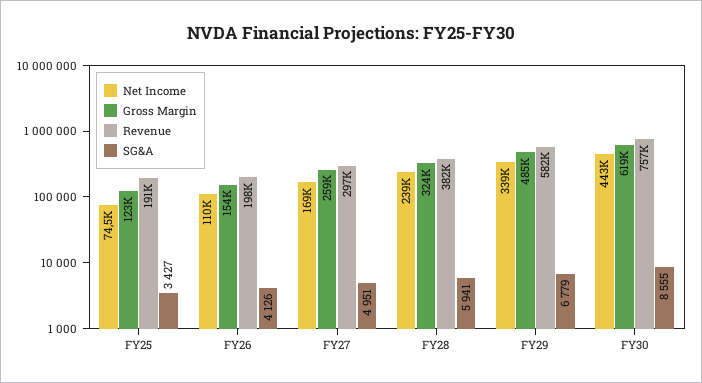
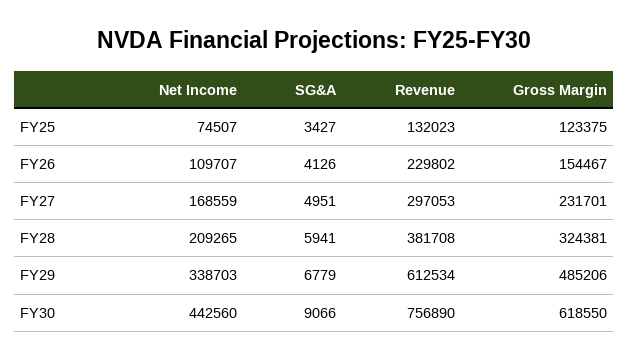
Revenue, FY25: 191000 -> 132023
Revenue, FY26: 198000 -> 229802
Gross Margin, FY27: 259000 -> 231701
Net Income, FY28: 239000 -> 209265
Revenue, FY29: 582000 -> 612534
SG&A, FY30: 8555 -> 9066

